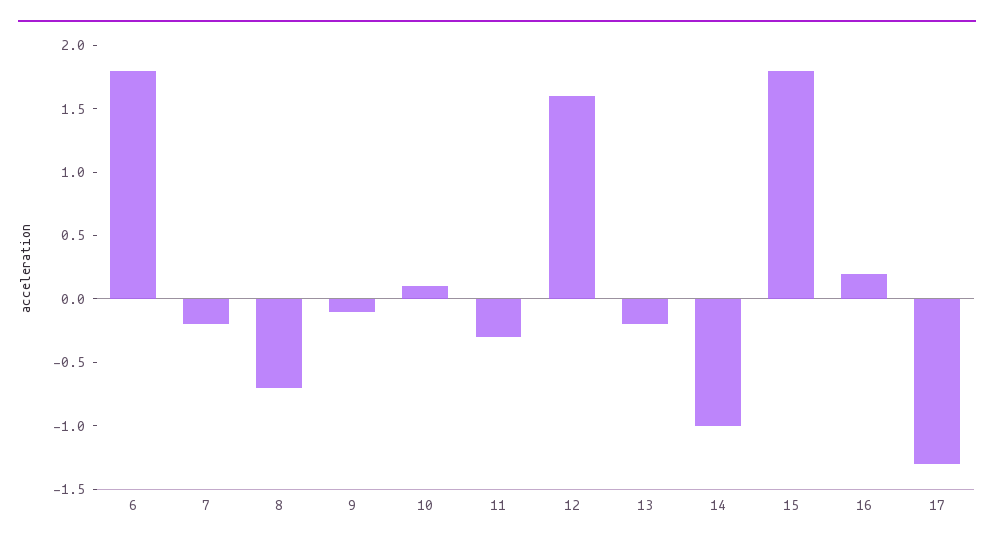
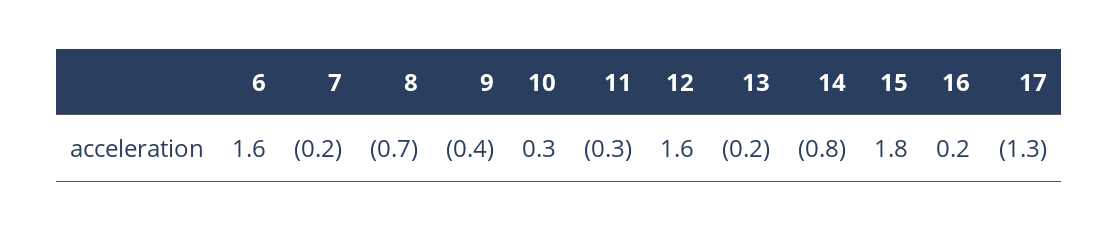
6: 1.8 -> 1.6
9: -0.1 -> -0.4
10: 0.1 -> 0.3
14: -1 -> -0.8

